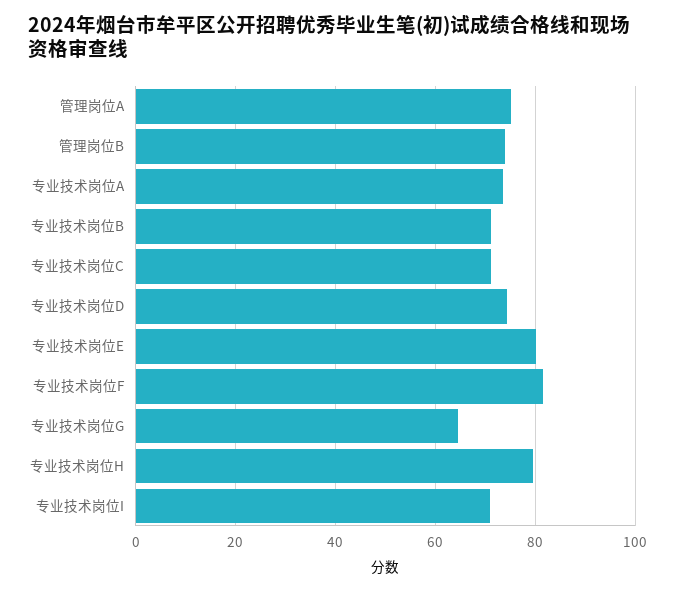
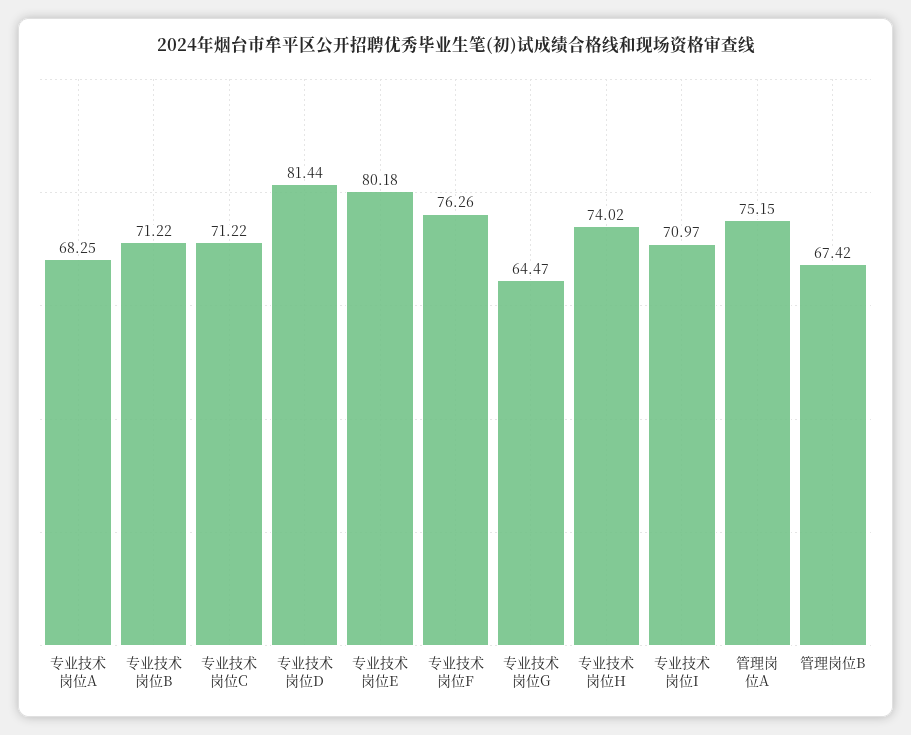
管理岗位B: 74 -> 67.42
专业技术岗位A: 74 -> 68.25
专业技术岗位D: 74 -> 81.44
专业技术岗位F: 82 -> 76.26
专业技术岗位H: 80 -> 74.02

